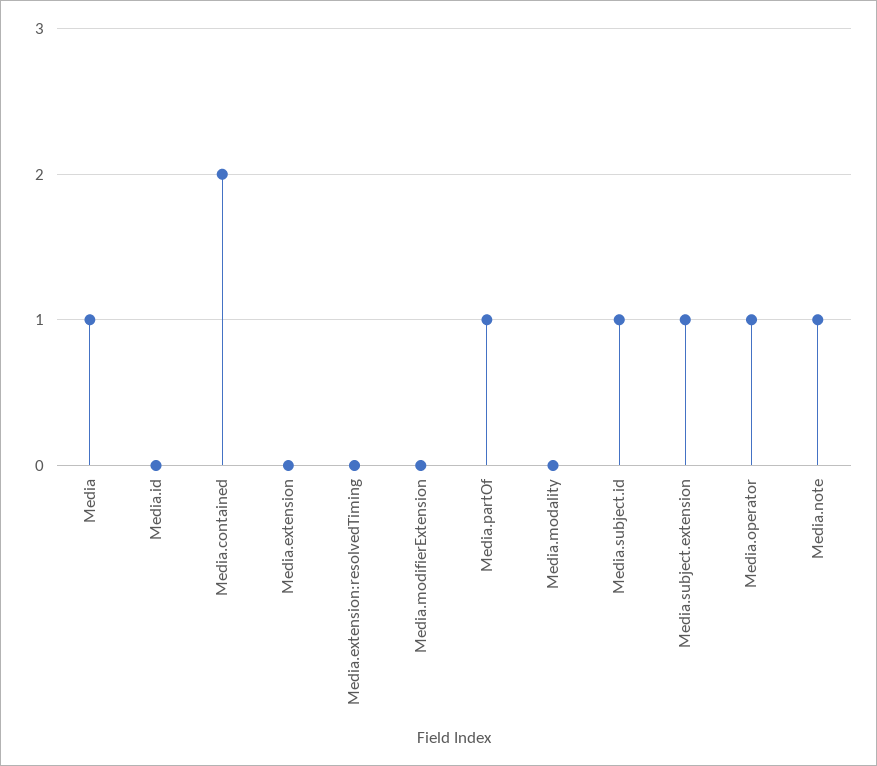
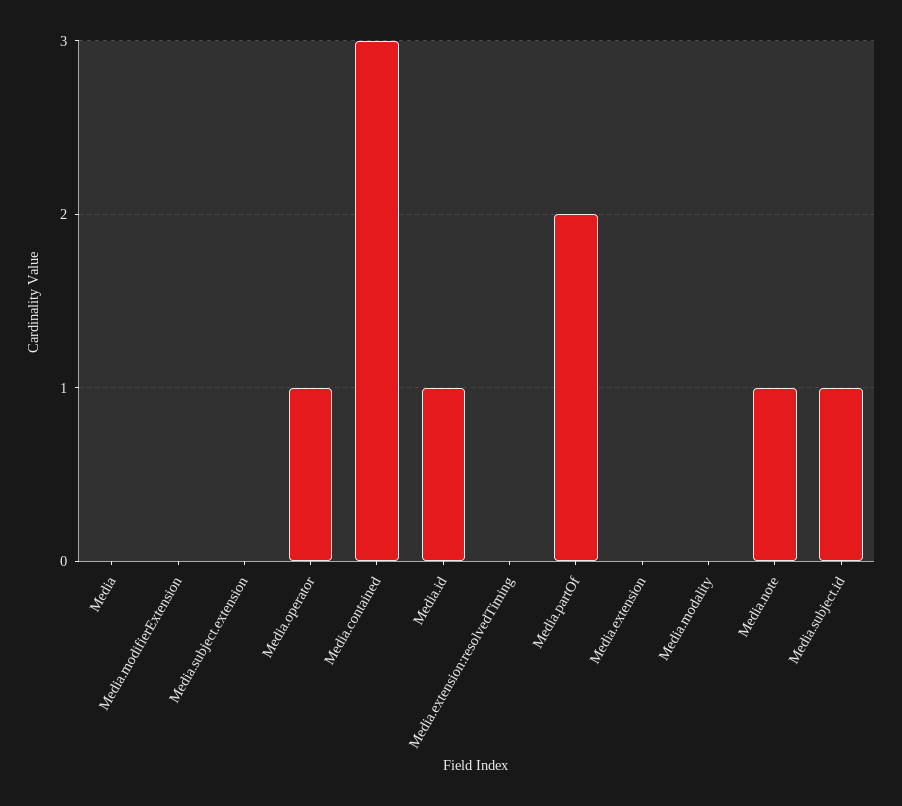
Media: 1 -> 0
Media.id: 0 -> 1
Media.contained: 2 -> 3
Media.partOf: 1 -> 2
Media.subject.extension: 1 -> 0

